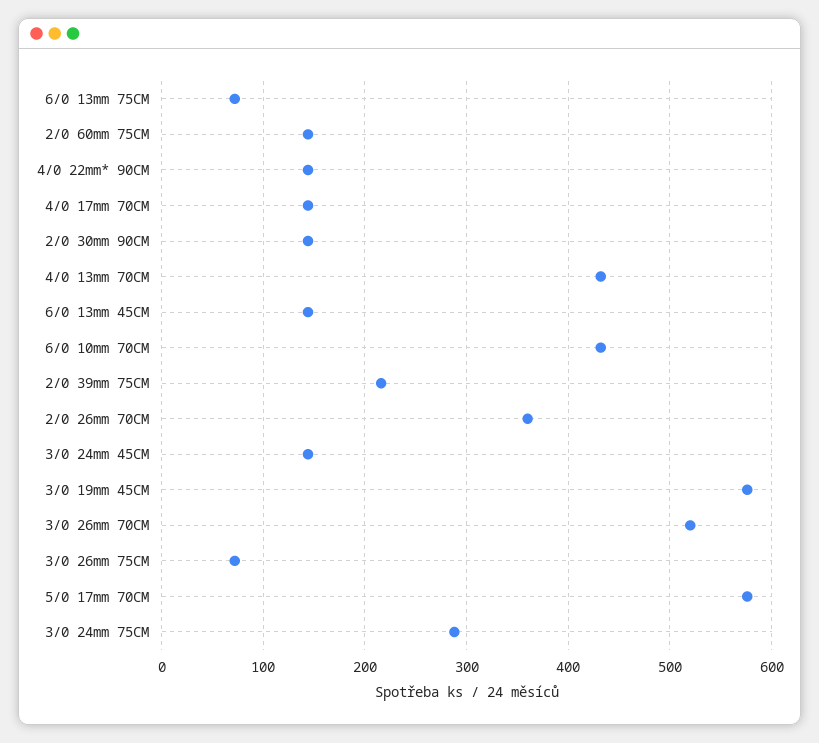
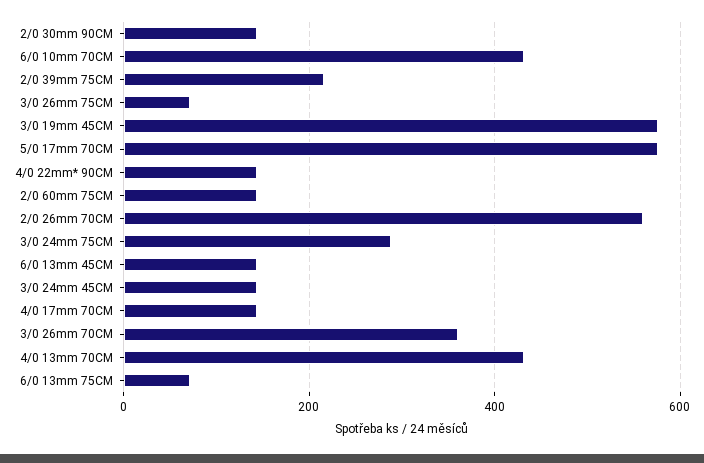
2/0 26mm 70CM: 360 -> 560
3/0 26mm 70CM: 520 -> 360

